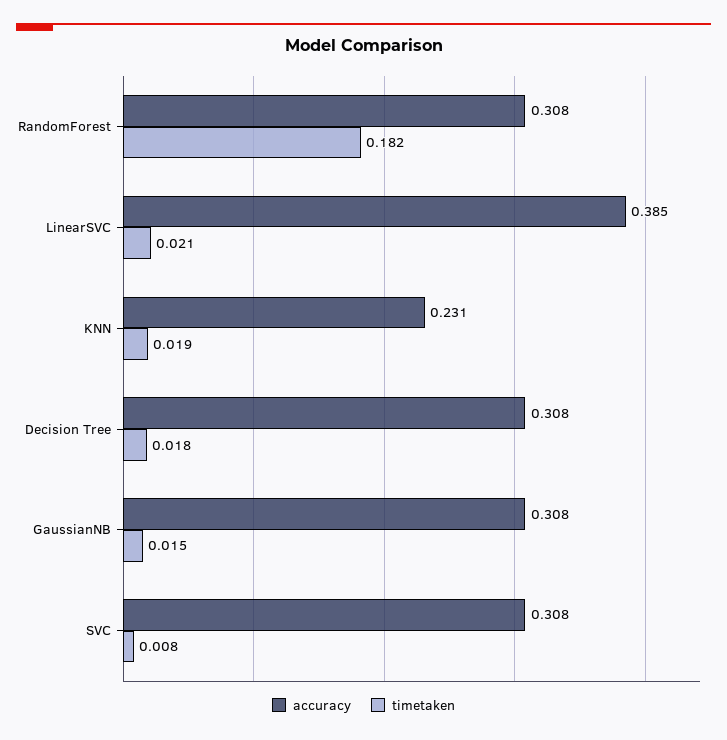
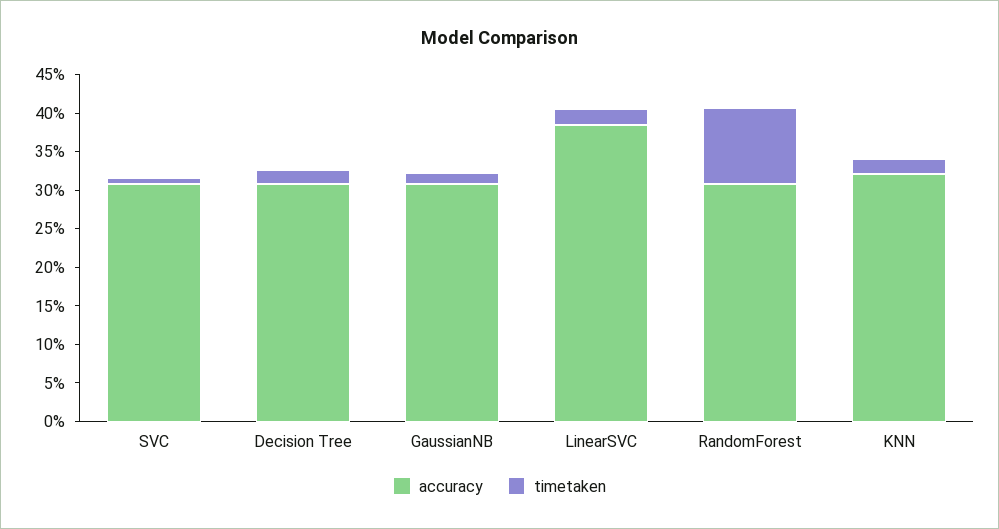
timetaken, RandomForest: 0.182 -> 0.1
accuracy, KNN: 0.231 -> 0.325

